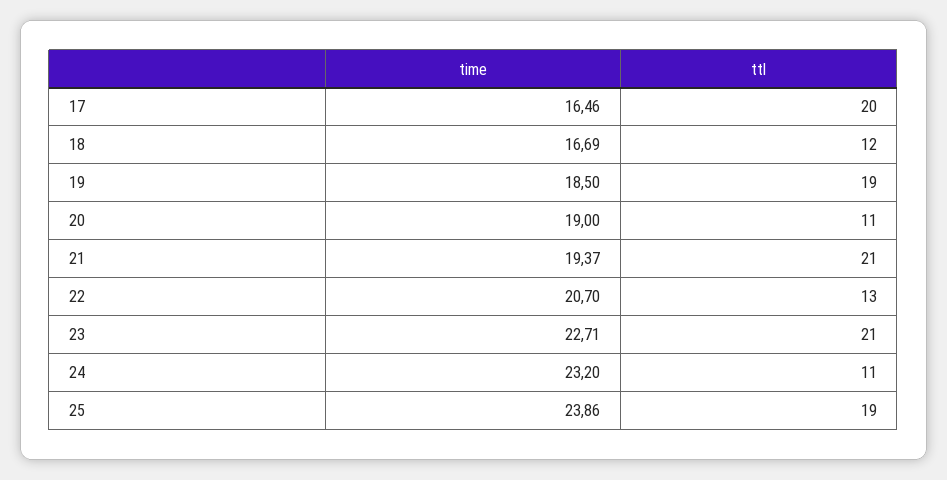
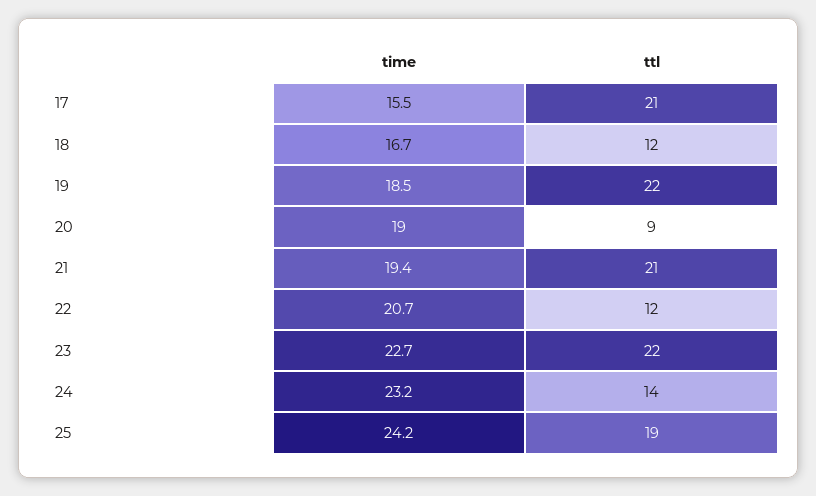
time, 17: 16.46 -> 15.5
ttl, 17: 20 -> 21
ttl, 19: 19 -> 22
ttl, 20: 11 -> 9
ttl, 22: 13 -> 12
ttl, 23: 21 -> 22
ttl, 24: 11 -> 14
time, 25: 23.86 -> 24.2

